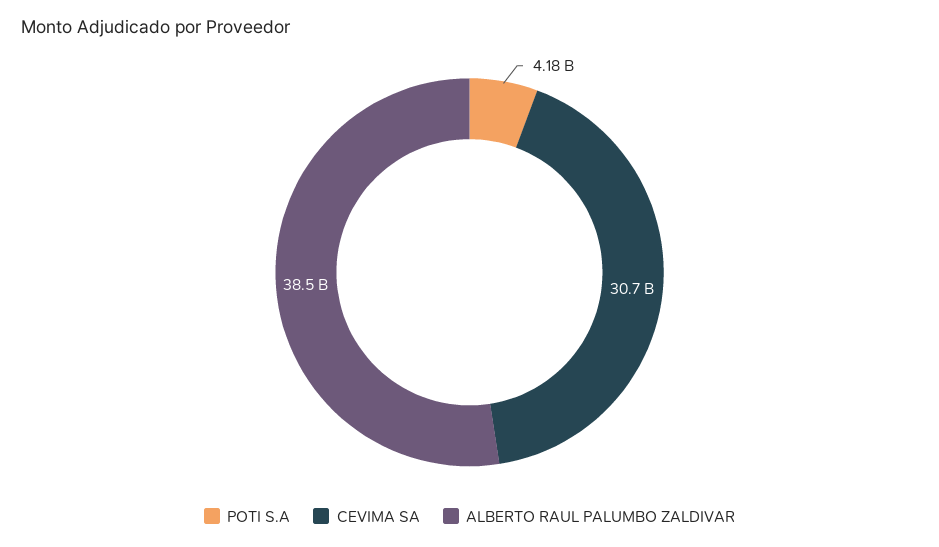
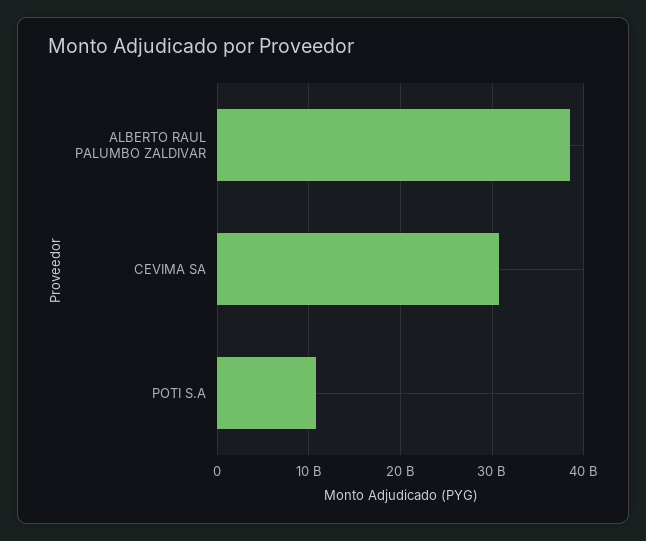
POTI S.A: 4180000000 -> 11000000000

